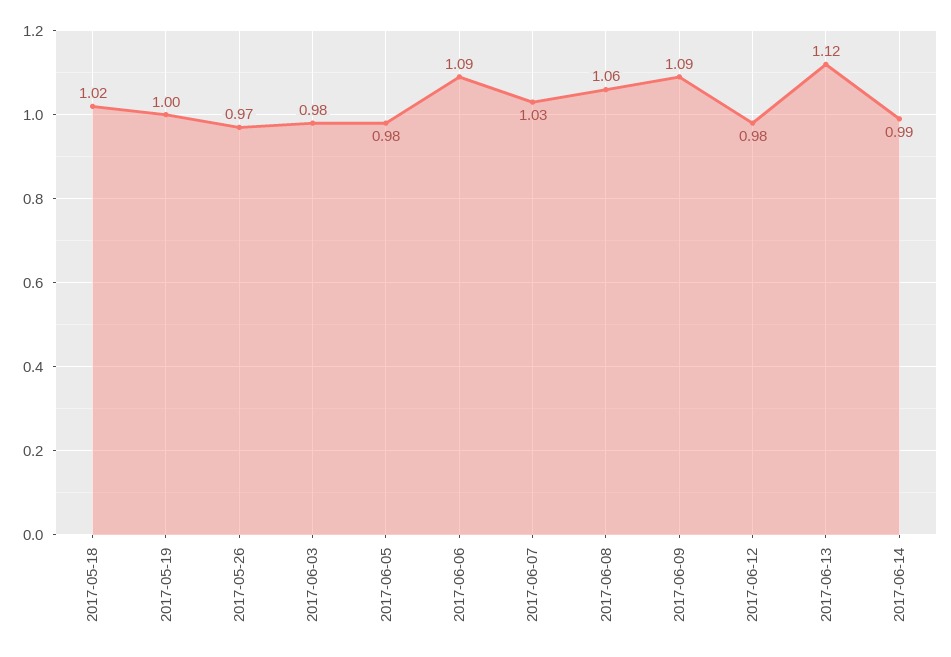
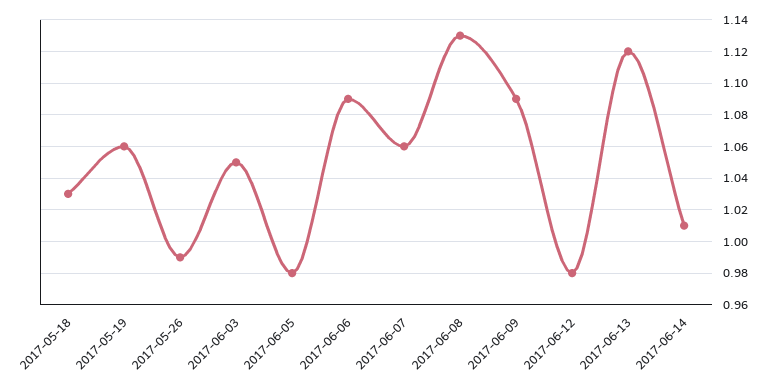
2017-05-18: 1.02 -> 1.03
2017-05-19: 1 -> 1.06
2017-05-26: 0.97 -> 0.99
2017-06-03: 0.98 -> 1.05
2017-06-07: 1.03 -> 1.06
2017-06-08: 1.06 -> 1.13
2017-06-14: 0.99 -> 1.01

